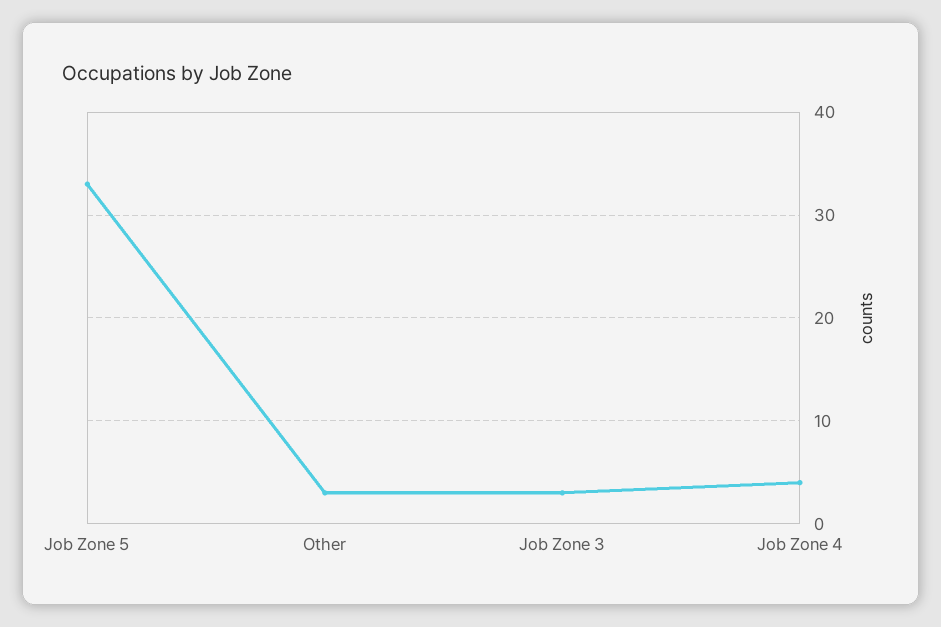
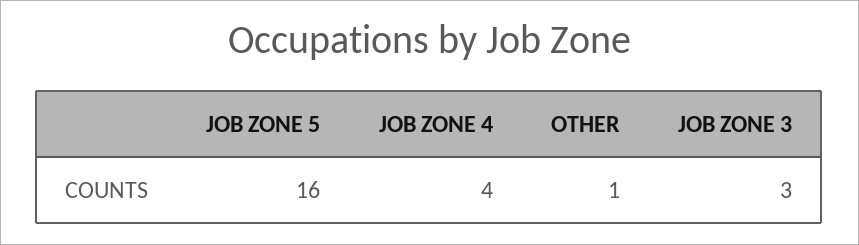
Job Zone 5: 33 -> 16
Other: 3 -> 1

